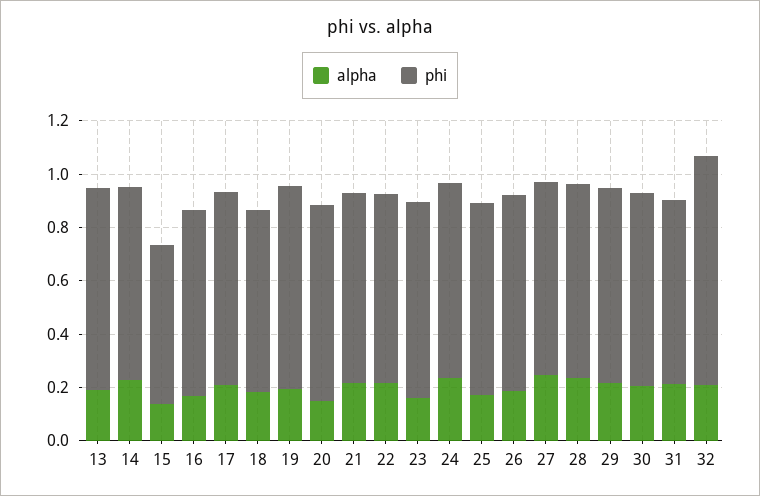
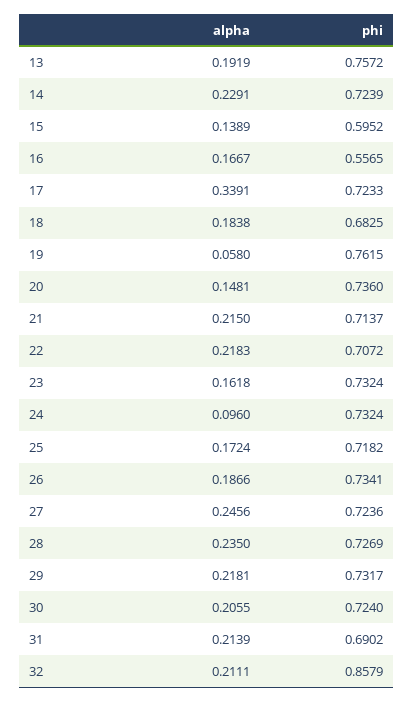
phi, 16: 0.7 -> 0.5565
alpha, 17: 0.2 -> 0.3391
alpha, 19: 0.2 -> 0.058
alpha, 24: 0.25 -> 0.096

